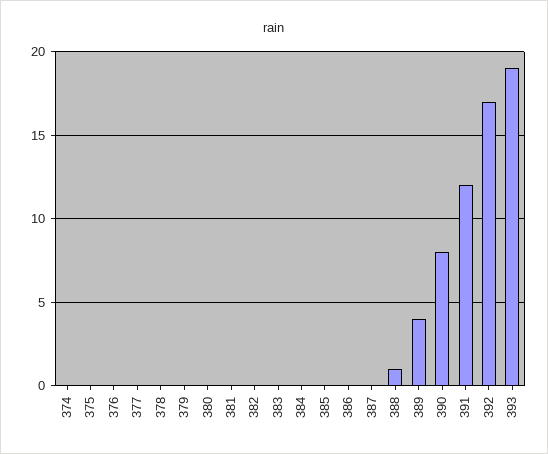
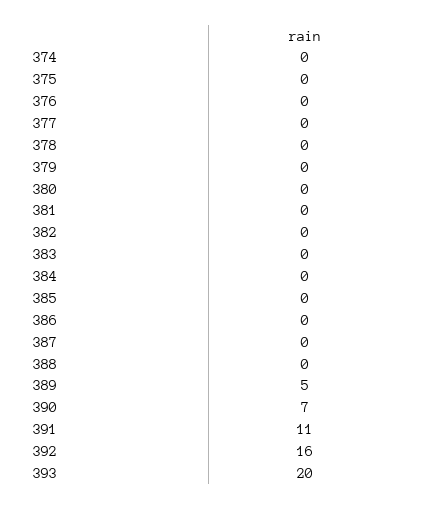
388: 1 -> 0
389: 4 -> 5
390: 8 -> 7
391: 12 -> 11
392: 17 -> 16
393: 19 -> 20

